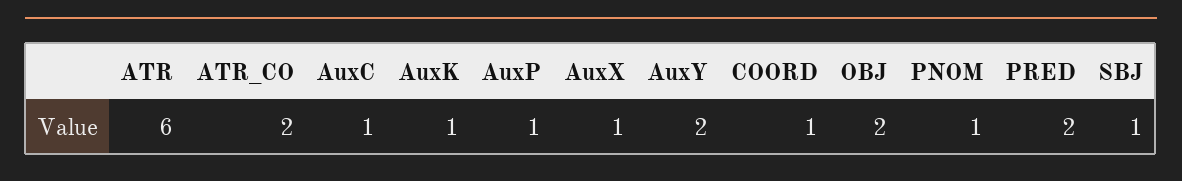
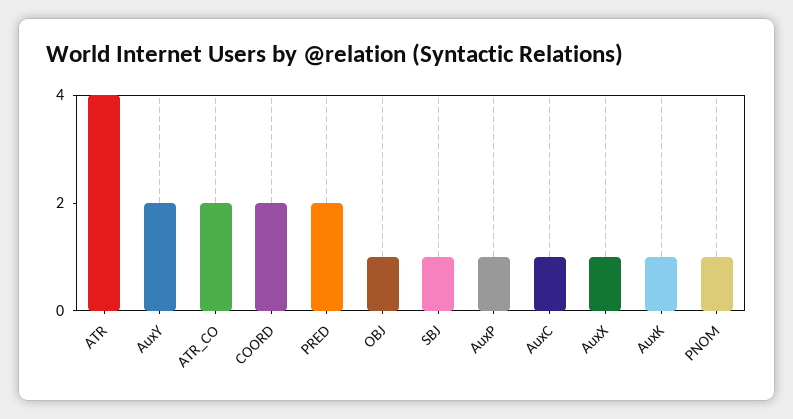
ATR: 6 -> 4
COORD: 1 -> 2
OBJ: 2 -> 1

